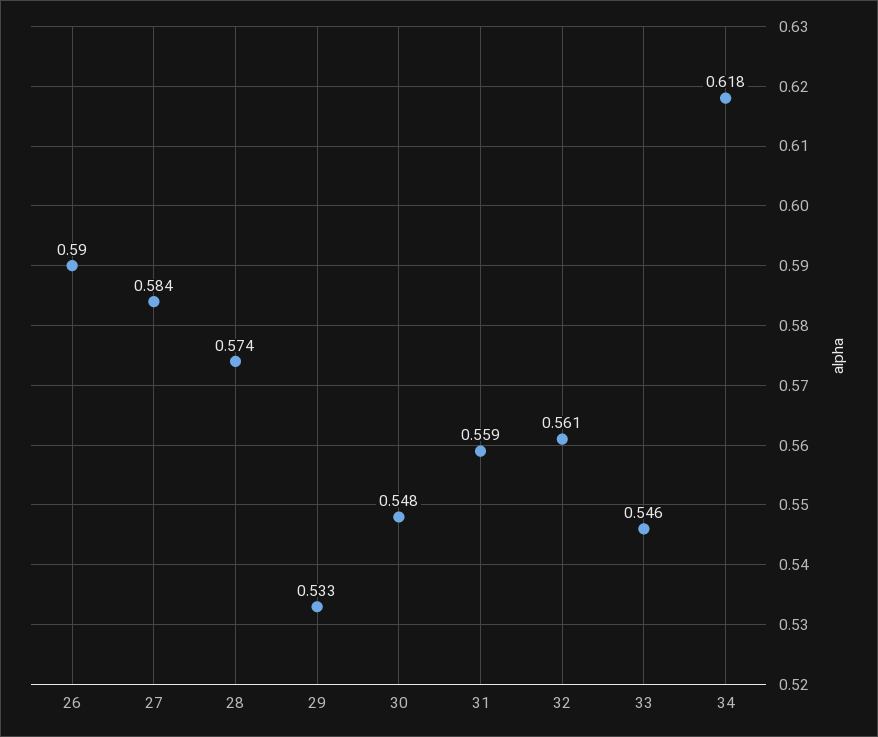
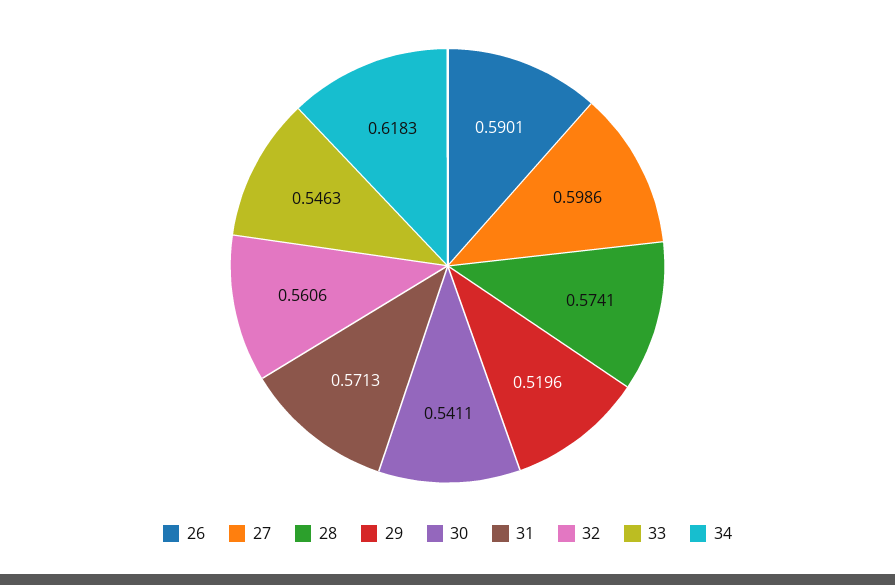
27: 0.584 -> 0.5986
29: 0.533 -> 0.5196
30: 0.548 -> 0.5411
31: 0.559 -> 0.5713

